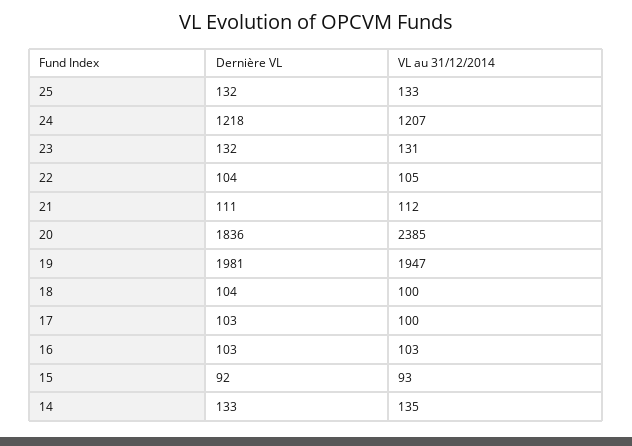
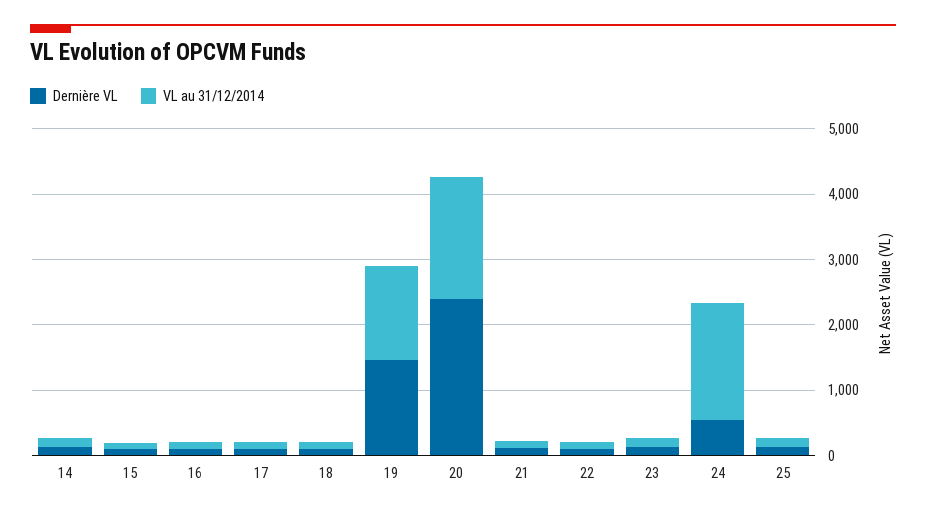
Dernière VL, 24: 1218 -> 600
VL au 31/12/2014, 24: 1207 -> 1800
Dernière VL, 20: 1836 -> 2400
VL au 31/12/2014, 20: 2385 -> 1800
Dernière VL, 19: 1981 -> 1400
VL au 31/12/2014, 19: 1947 -> 1400

